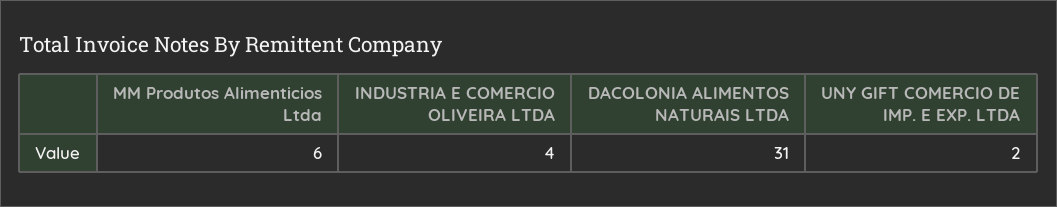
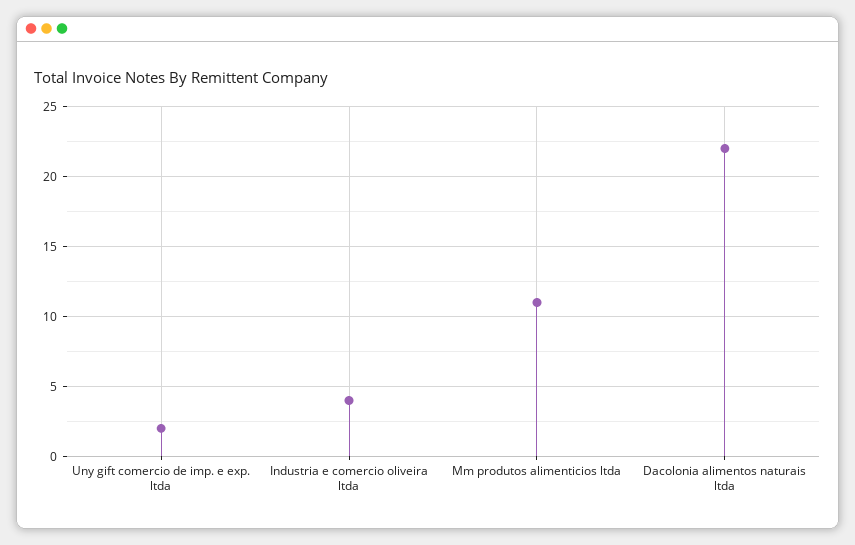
MM Produtos Alimenticios Ltda: 6 -> 11
DACOLONIA ALIMENTOS NATURAIS LTDA: 31 -> 22

